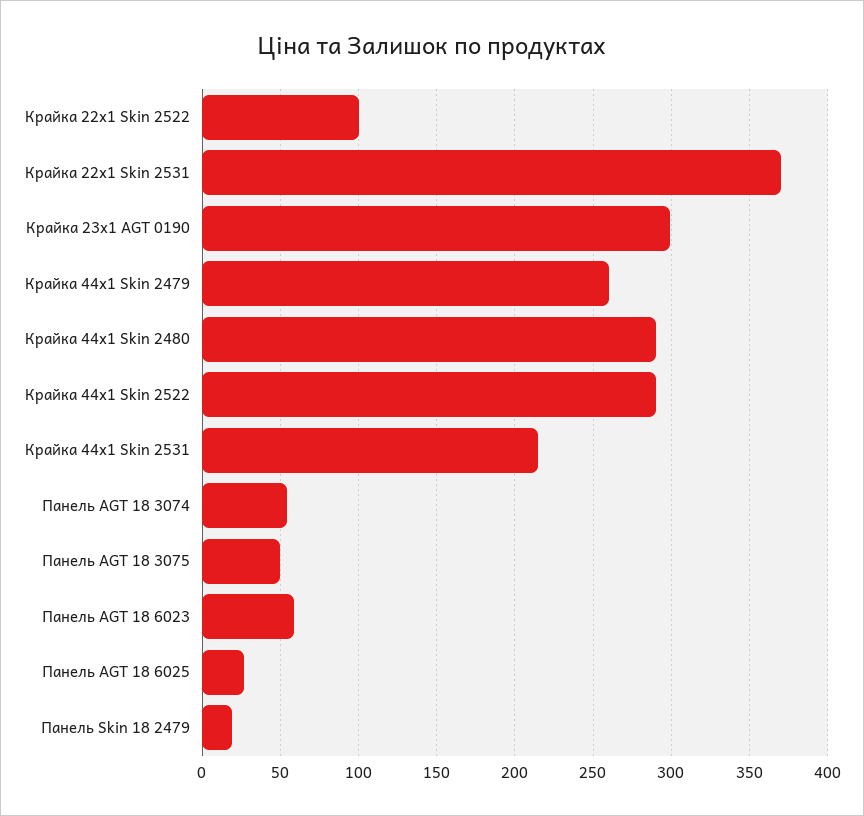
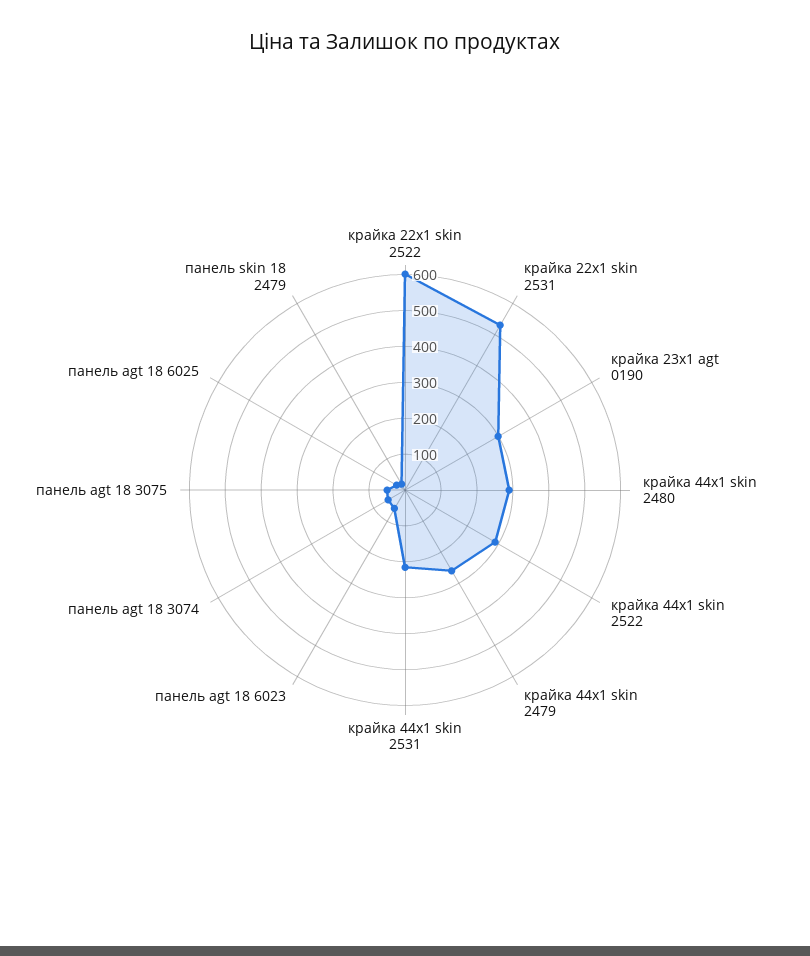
Крайка 22x1 Skin 2522: 100 -> 600
Крайка 22x1 Skin 2531: 370 -> 525

